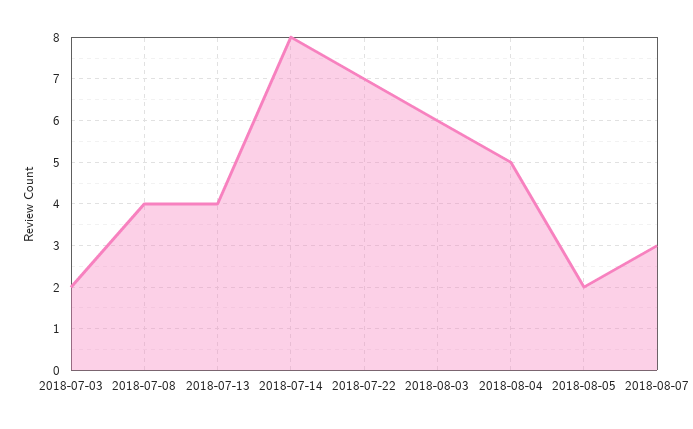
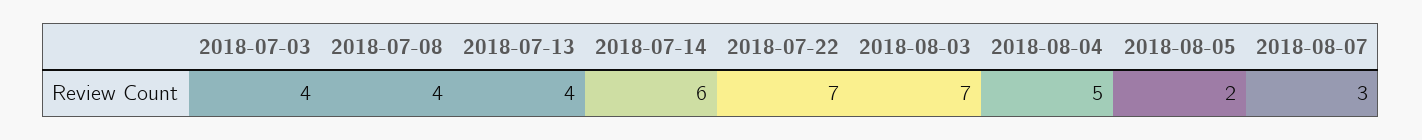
2018-07-03: 2 -> 4
2018-07-14: 8 -> 6
2018-08-03: 6 -> 7

